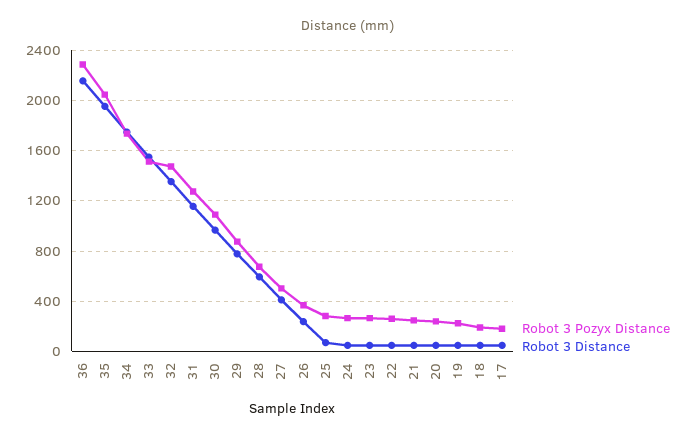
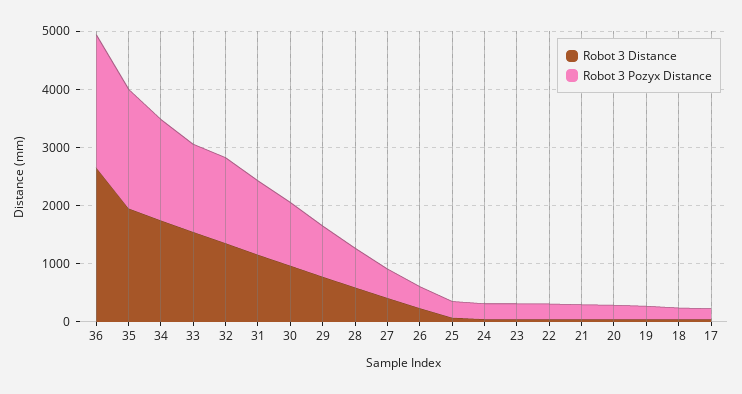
Robot 3 Distance, 36: 2150 -> 2600

